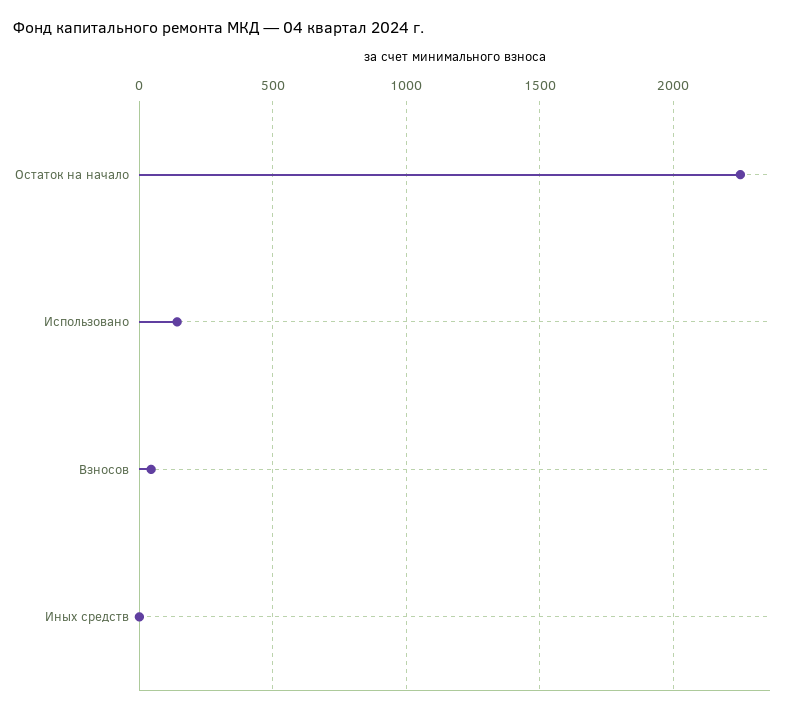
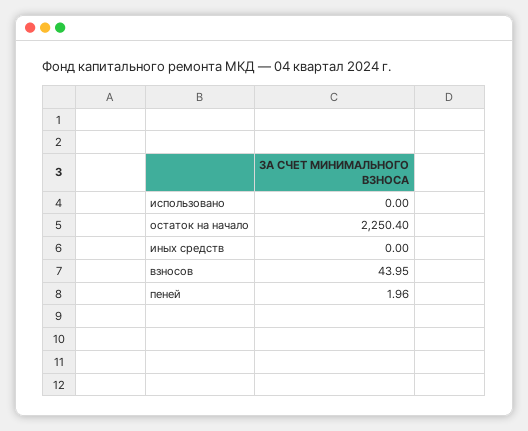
Использовано: 150 -> 0
пеней: none -> 1.96

